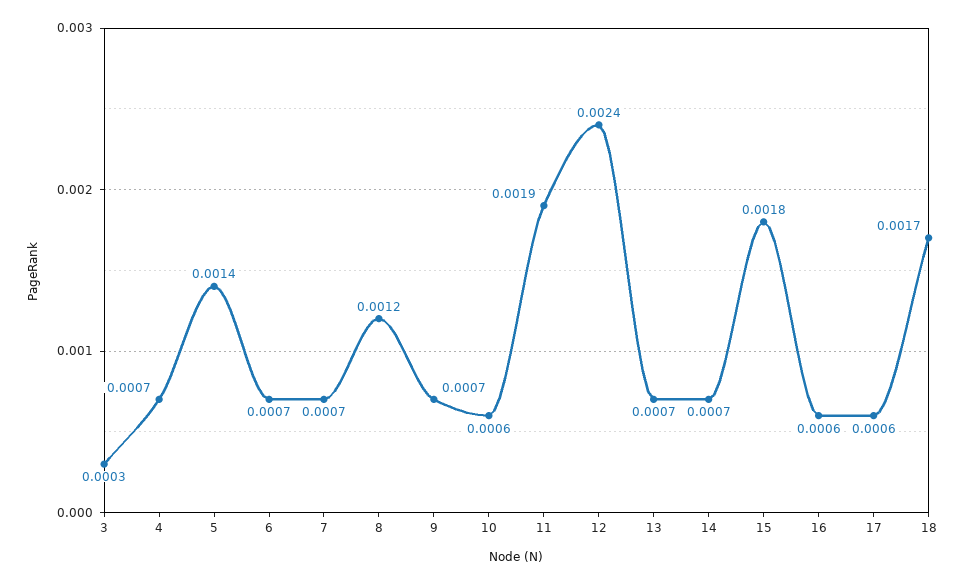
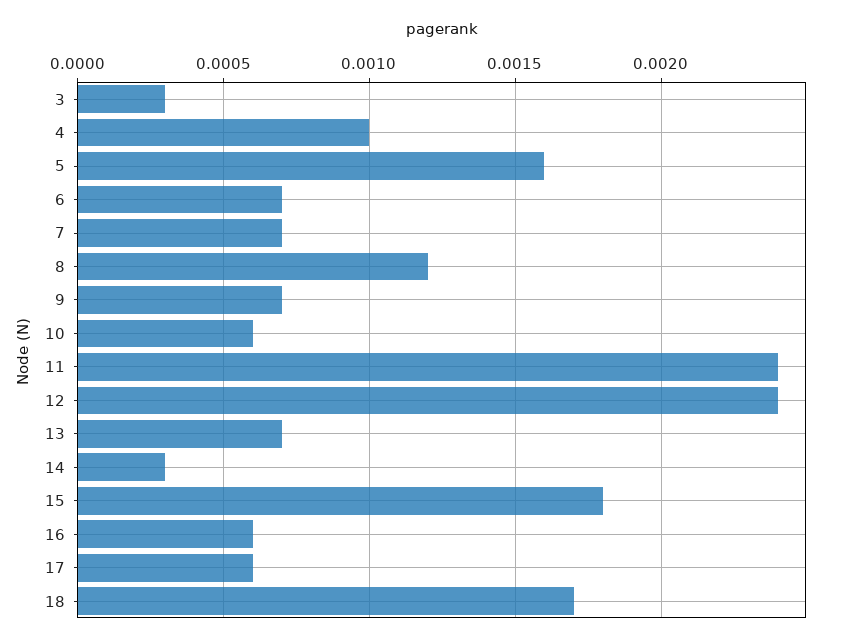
4: 0.0007 -> 0.001
5: 0.0014 -> 0.0016
11: 0.0019 -> 0.0024
14: 0.0007 -> 0.0003

